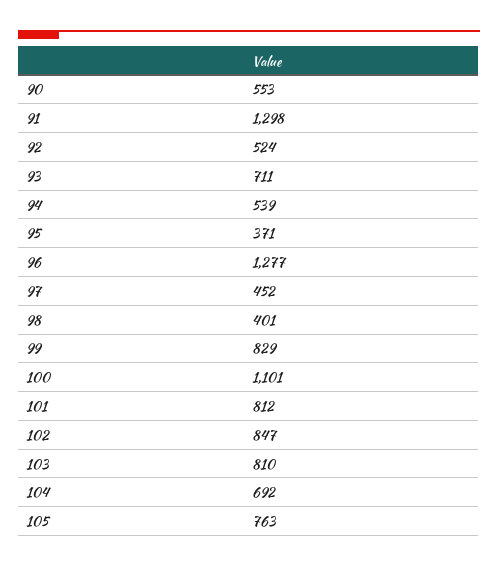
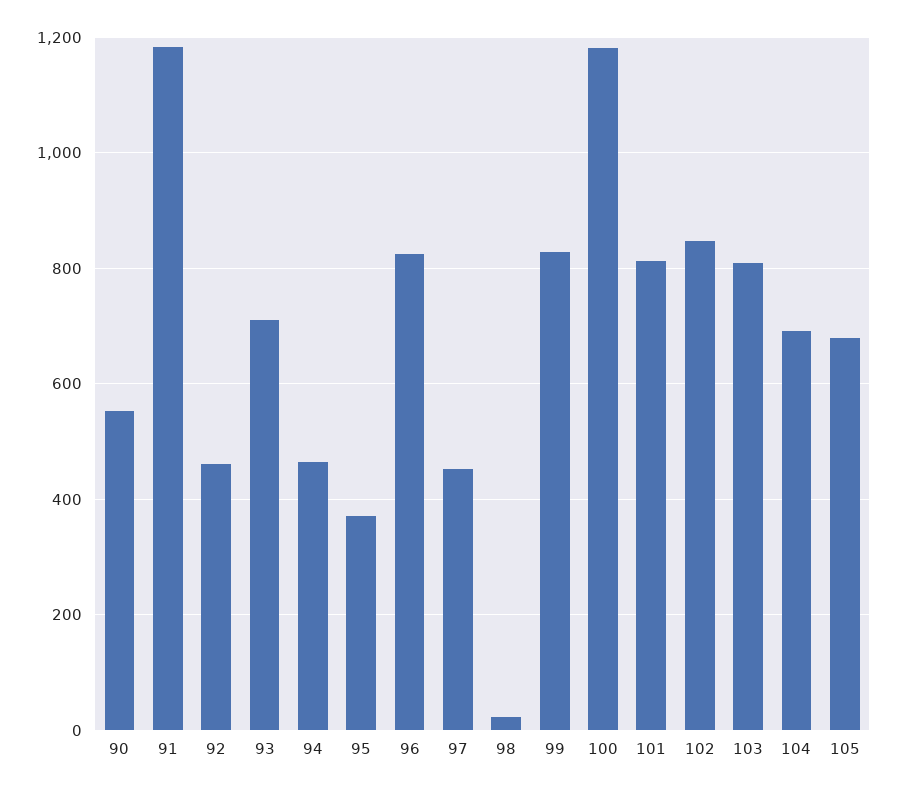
91: 1298 -> 1180
92: 524 -> 460
94: 539 -> 460
96: 1277 -> 820
98: 401 -> 20
100: 1101 -> 1180
105: 763 -> 680

